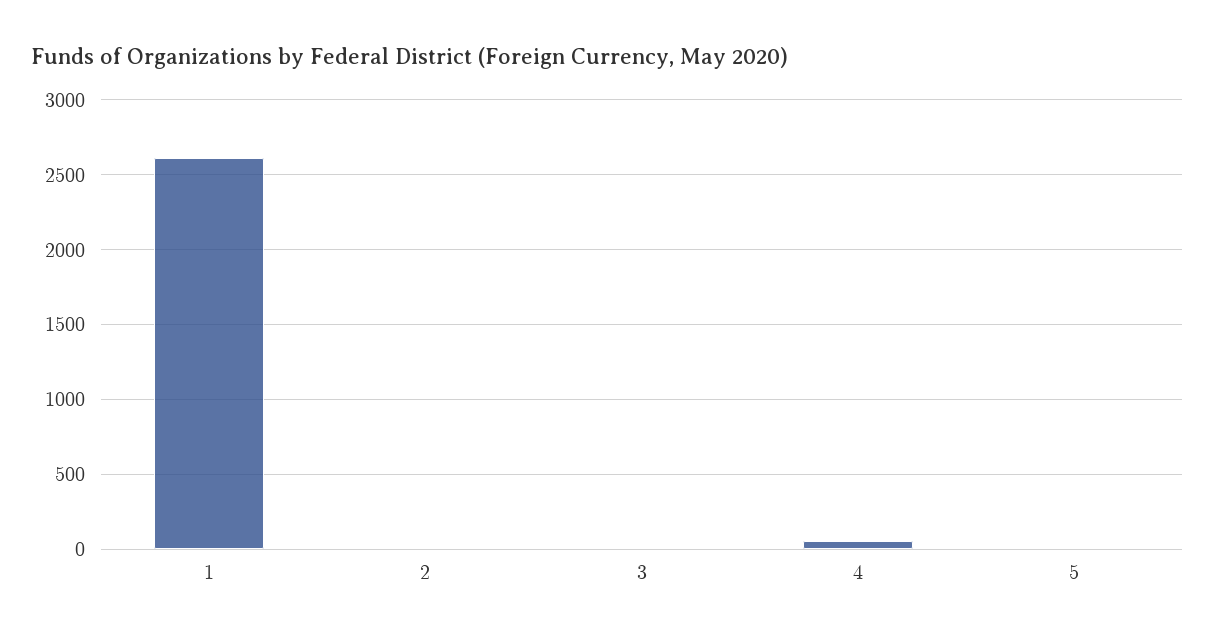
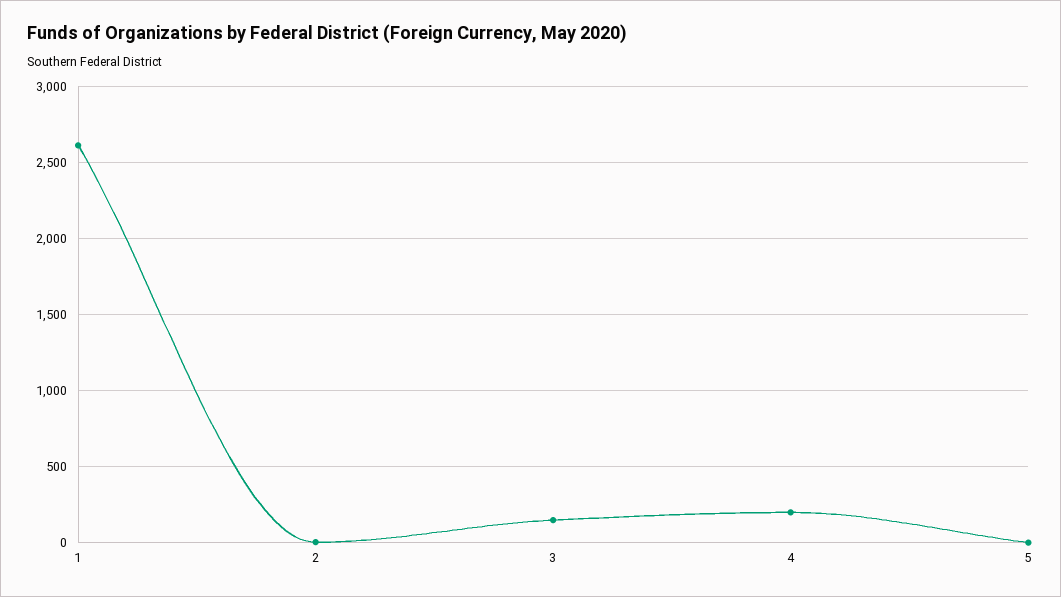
3: 0 -> 150
4: 50 -> 200

